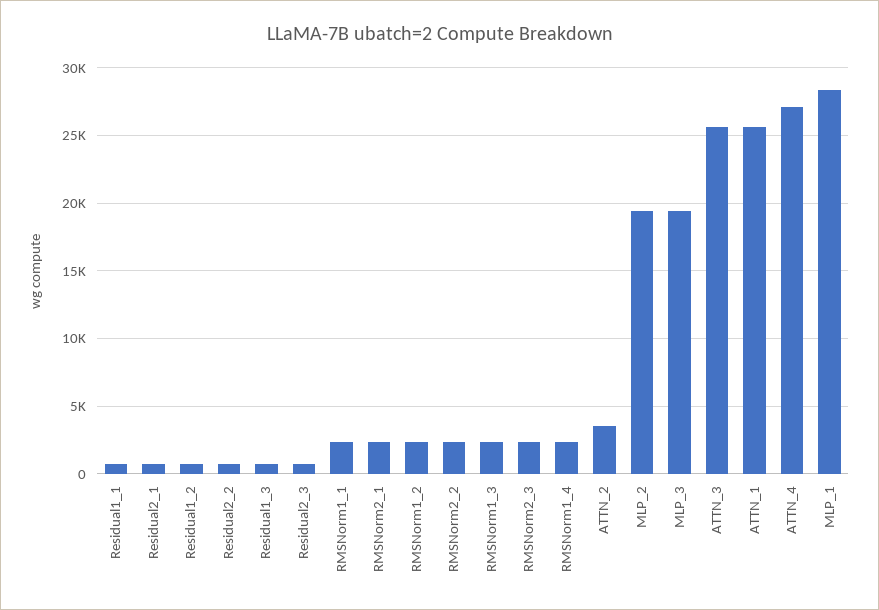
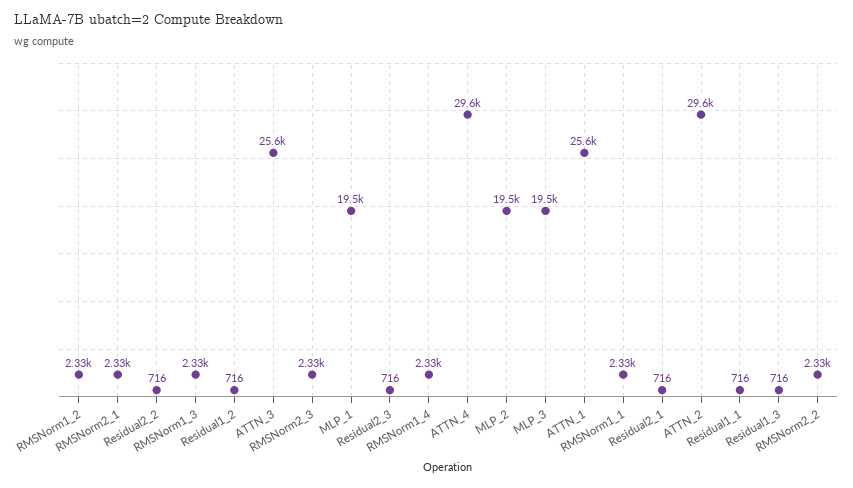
ATTN_2: 3500 -> 29600
ATTN_4: 27000 -> 29600
MLP_1: 28500 -> 19500

